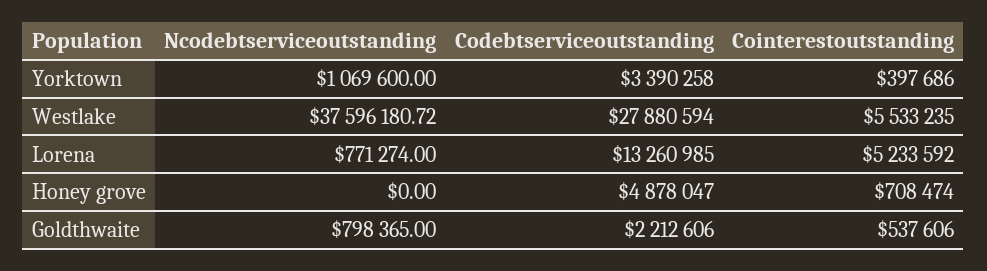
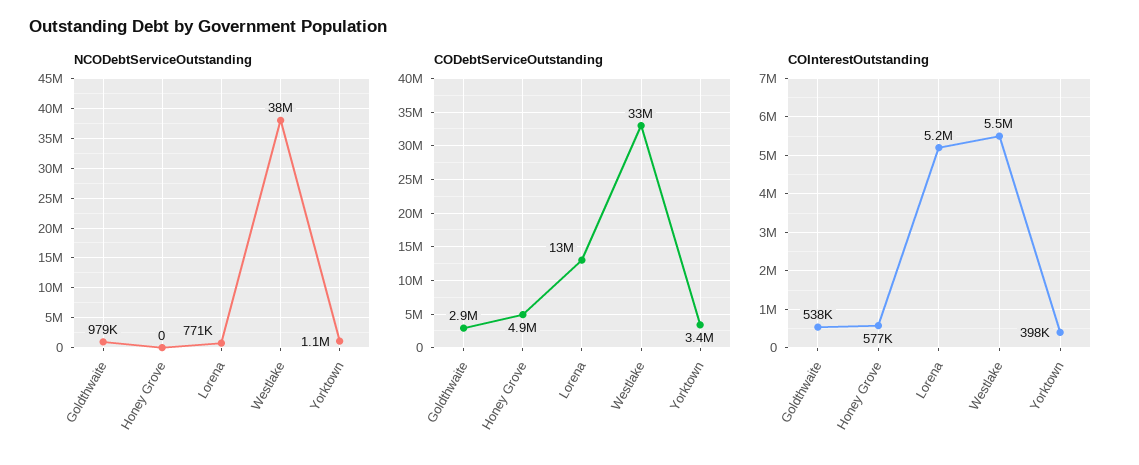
Codebtserviceoutstanding, Westlake: 27880594 -> 33000000
Cointerestoutstanding, Honey grove: 708474 -> 577000
Ncodebtserviceoutstanding, Goldthwaite: 798365 -> 979000
Codebtserviceoutstanding, Goldthwaite: 2212606 -> 2900000

